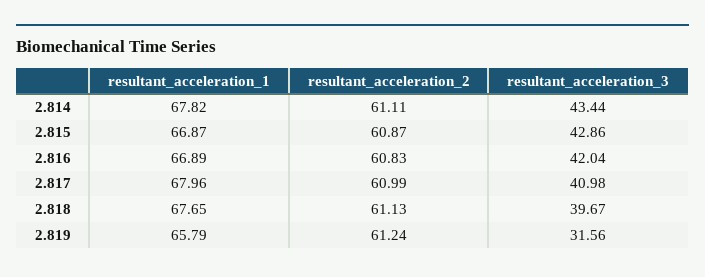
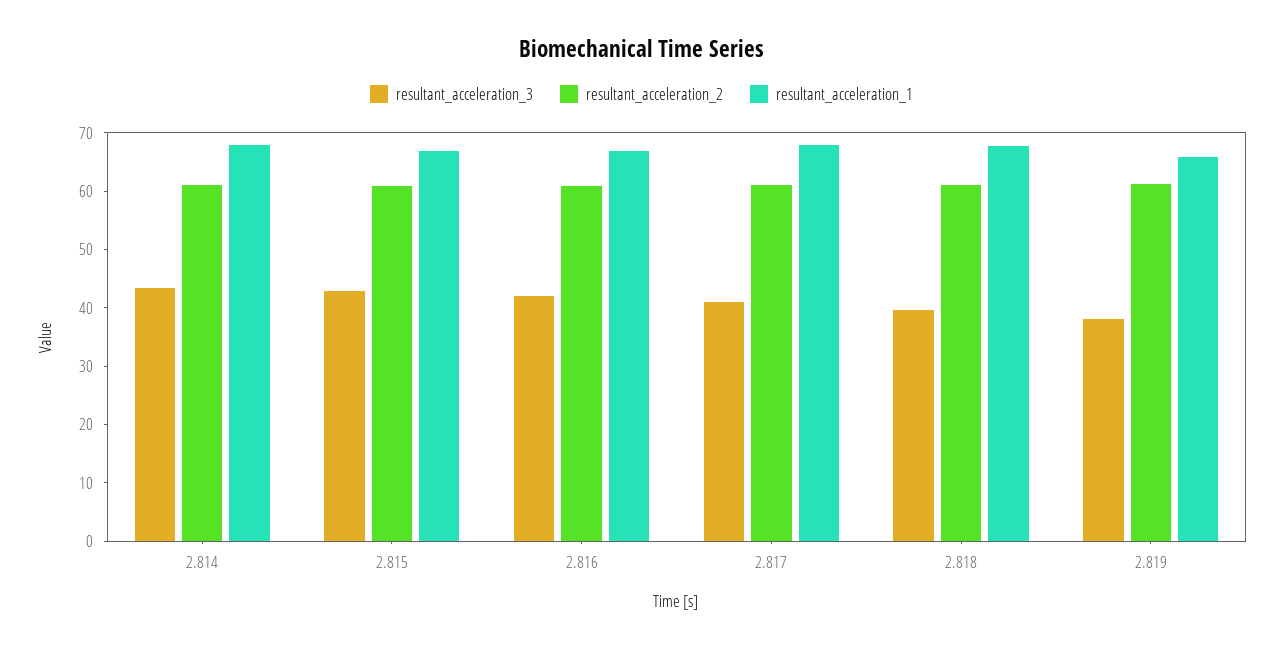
resultant_acceleration_3, 2.819: 31.56 -> 38

